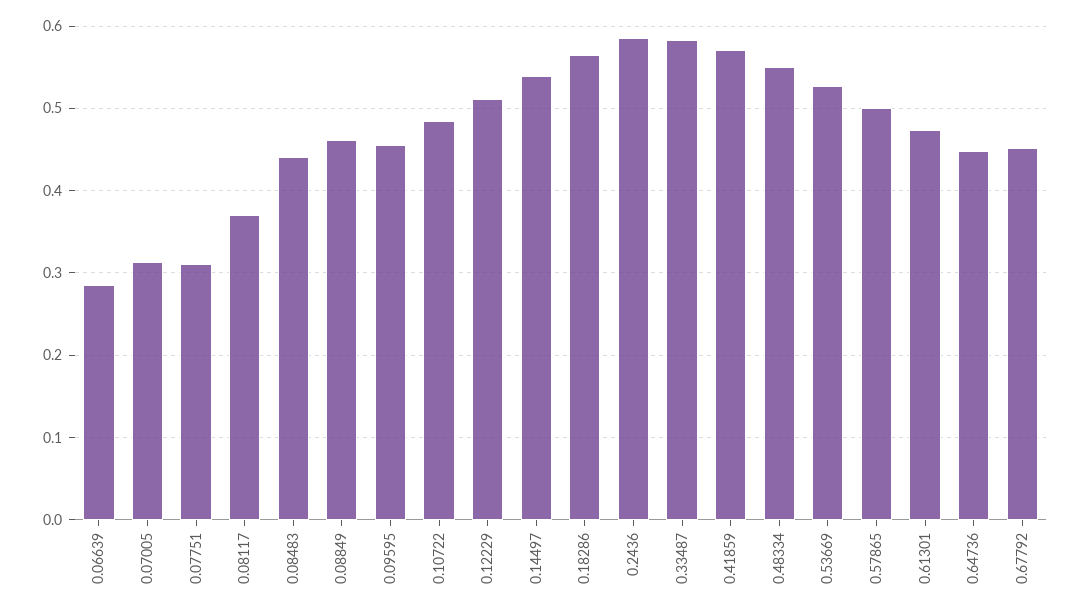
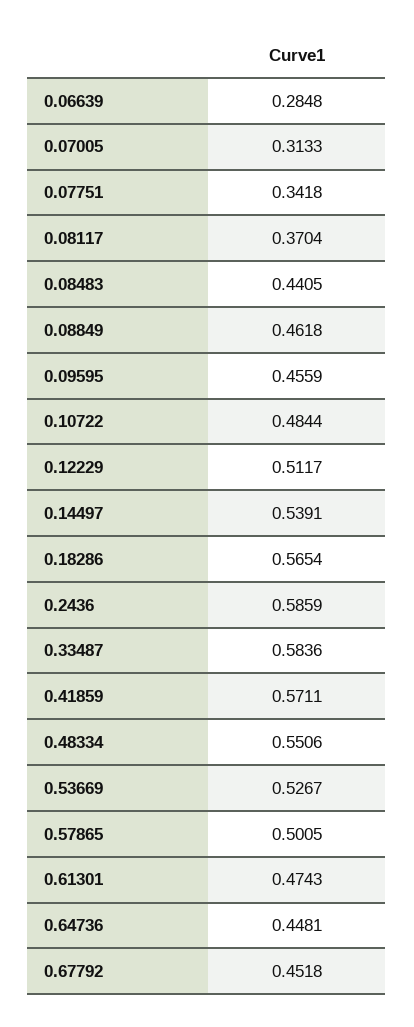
0.07751: 0.31 -> 0.3418

